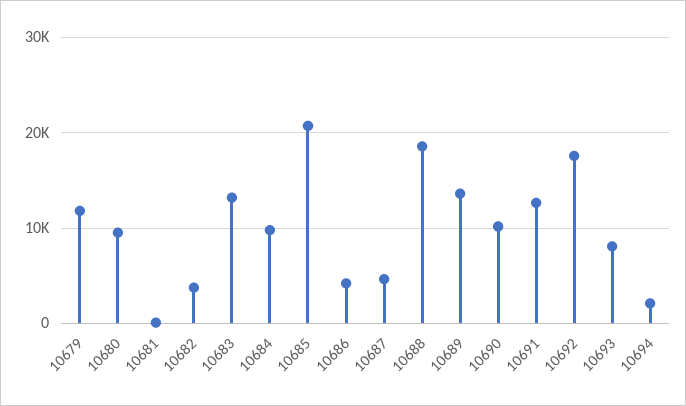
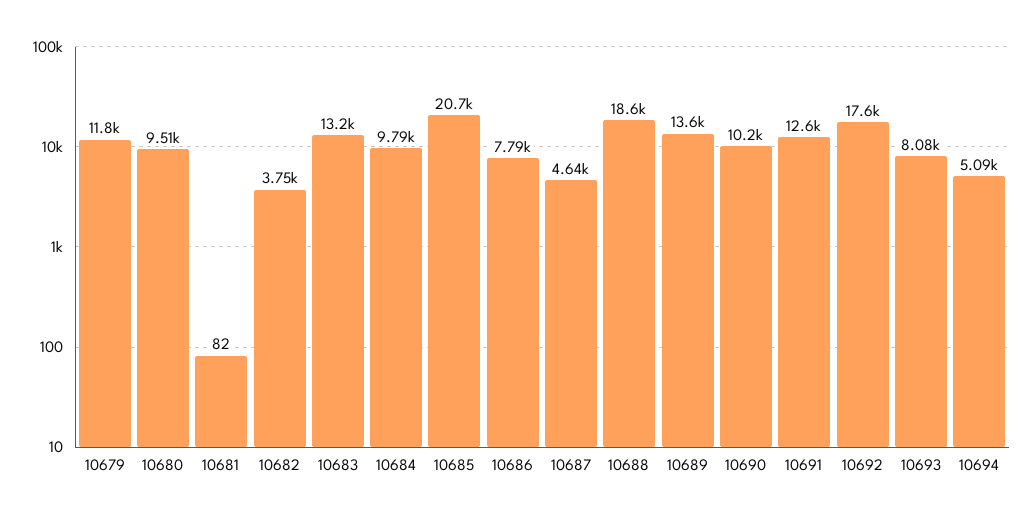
10686: 4000 -> 7790
10694: 2000 -> 5090

